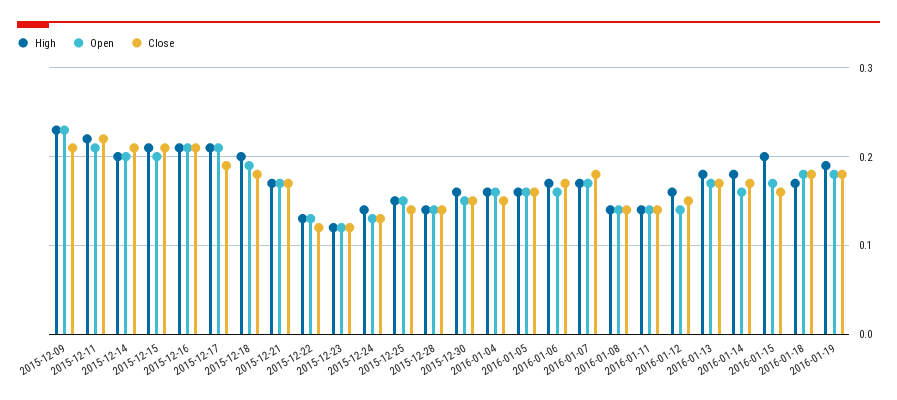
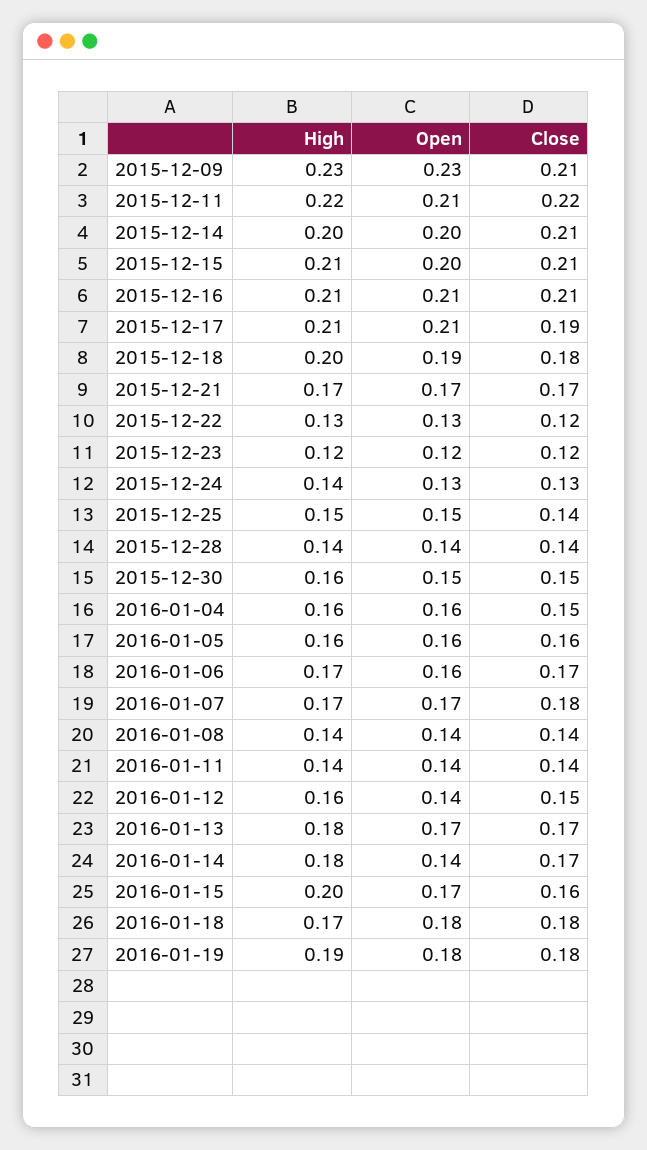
Open, 2016-01-14: 0.16 -> 0.14

